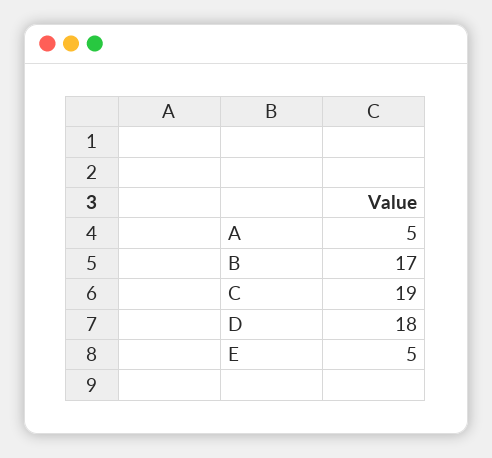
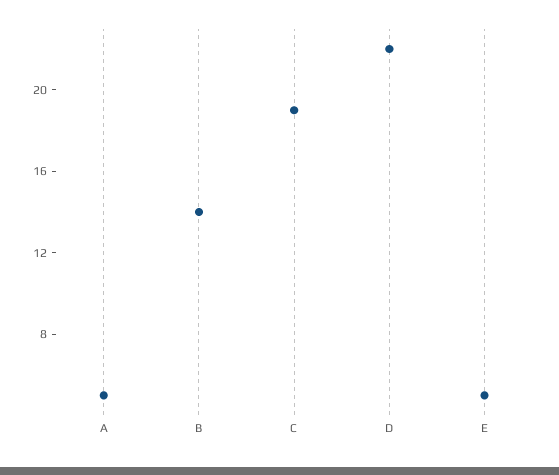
B: 17 -> 14
D: 18 -> 22

